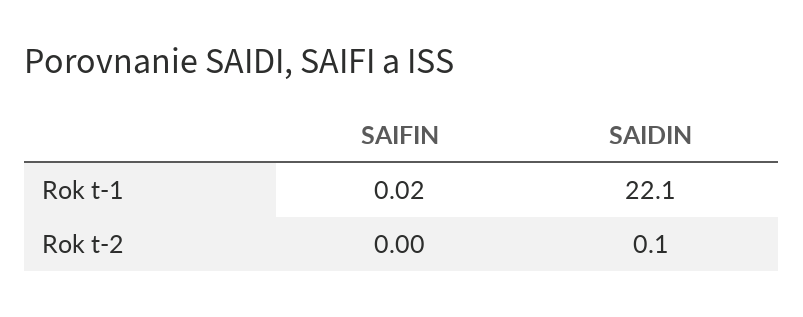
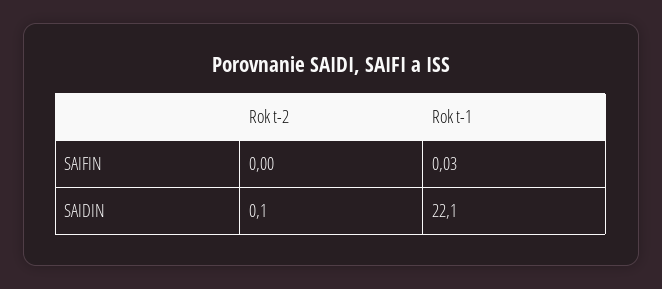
SAIFIN, Rok t-1: 0.02 -> 0.03

